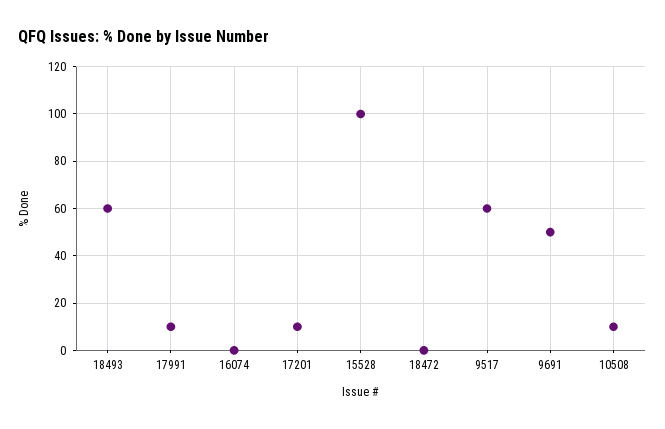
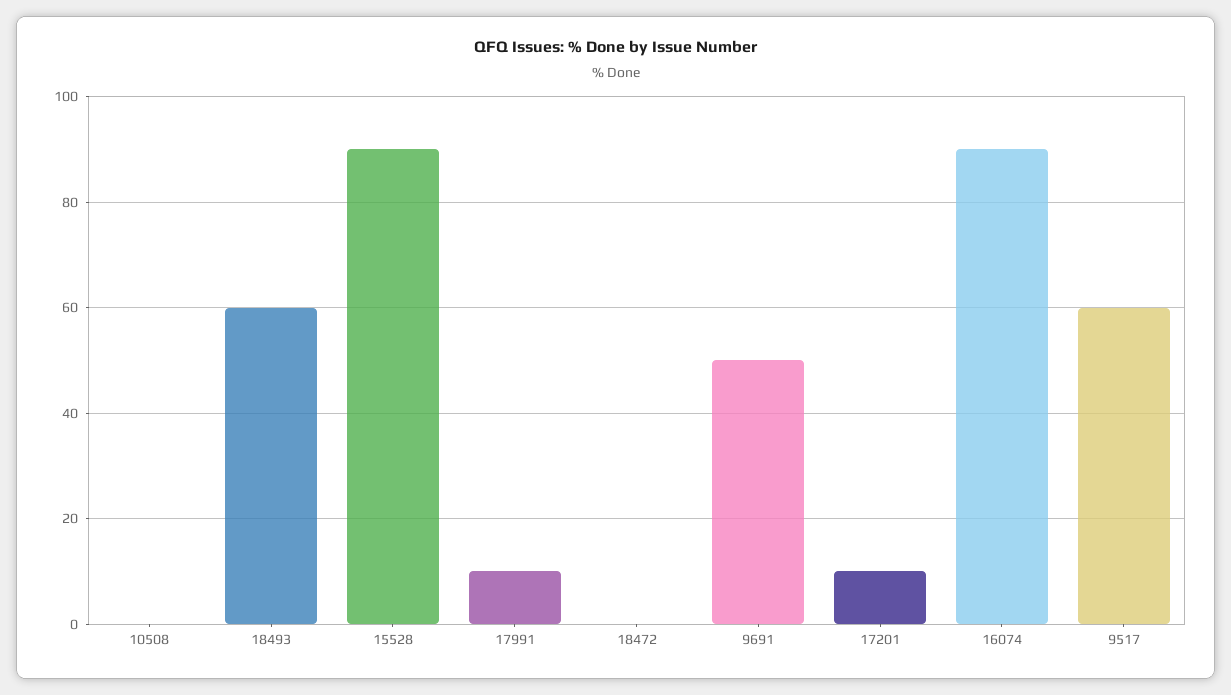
16074: 0 -> 90
15528: 100 -> 90
10508: 10 -> 0

